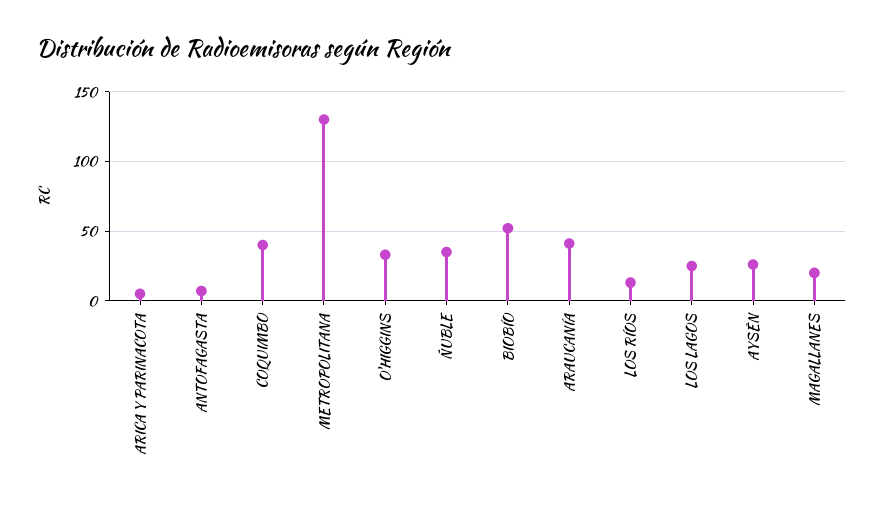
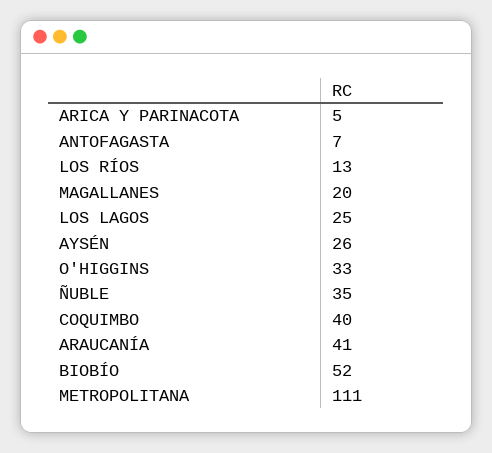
METROPOLITANA: 130 -> 111

